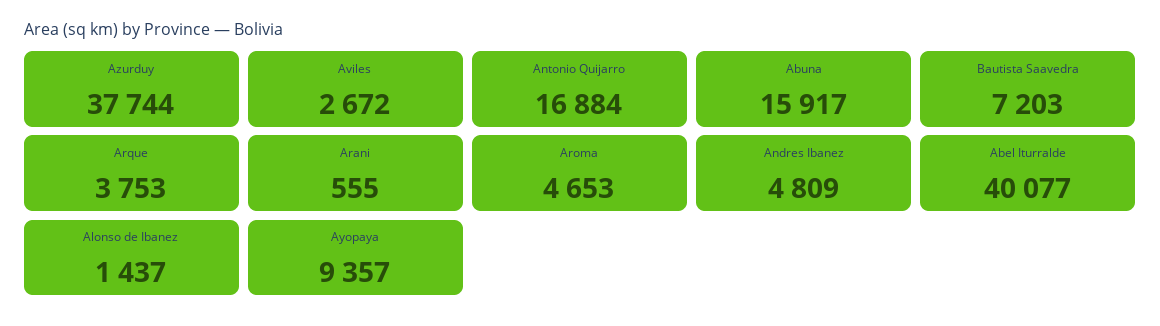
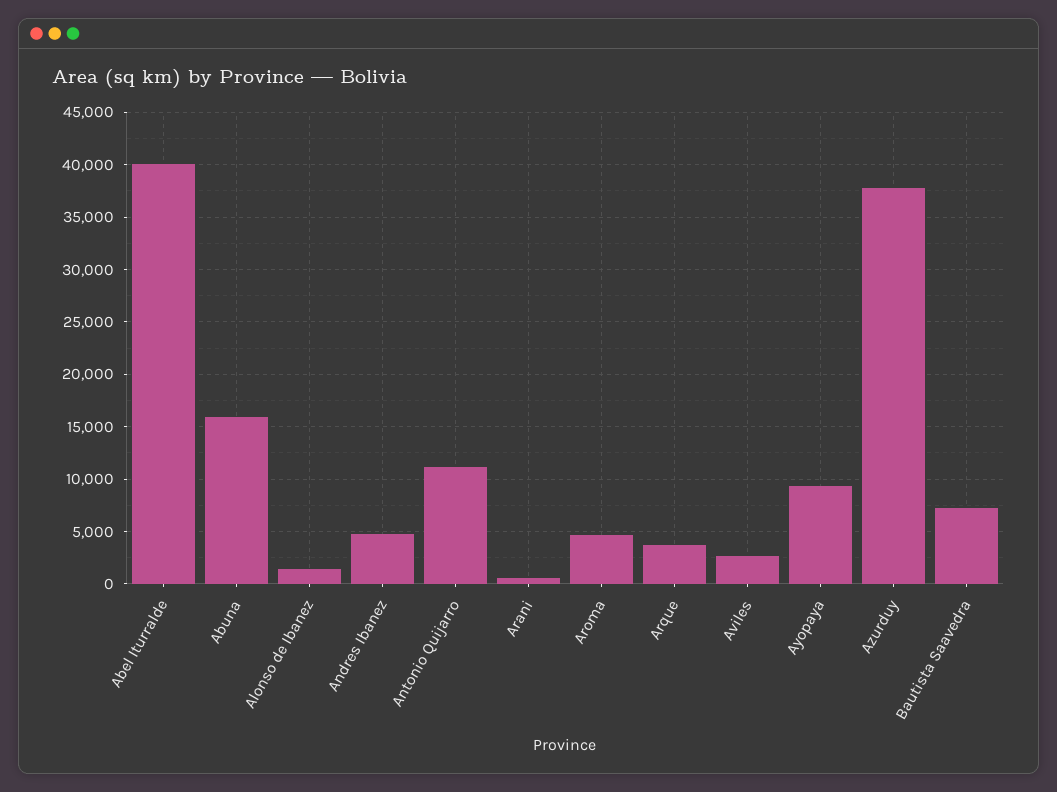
Antonio Quijarro: 16884 -> 11000

